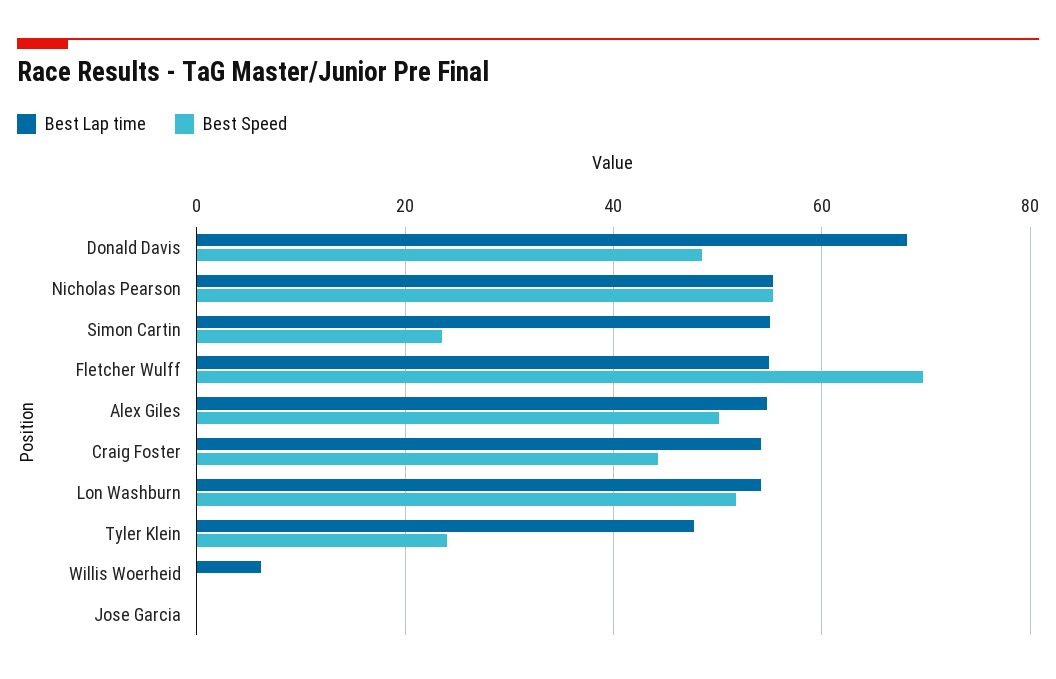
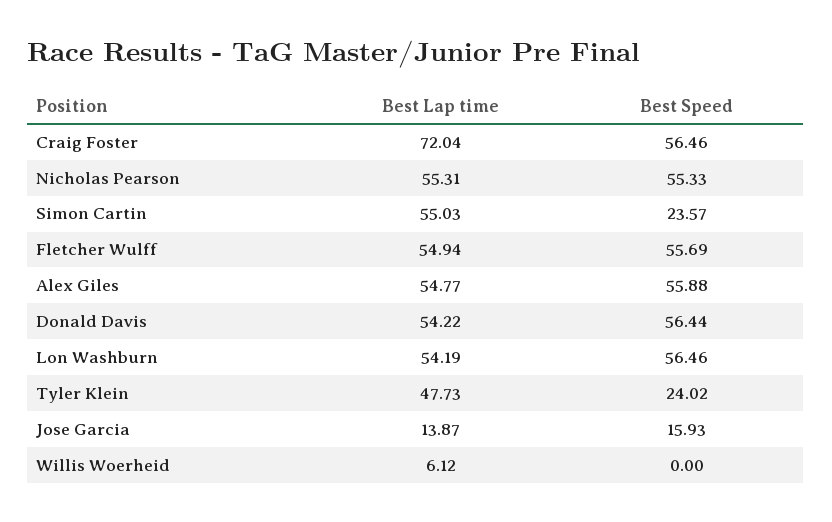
Best Lap time, Donald Davis: 68 -> 54.22
Best Speed, Donald Davis: 48 -> 56.44
Best Speed, Fletcher Wulff: 70 -> 55.69
Best Speed, Alex Giles: 50 -> 55.88
Best Lap time, Craig Foster: 54 -> 72.04
Best Speed, Craig Foster: 44 -> 56.46
Best Speed, Lon Washburn: 52 -> 56.46
Best Lap time, Jose Garcia: 0 -> 13.87
Best Speed, Jose Garcia: 0 -> 15.93

